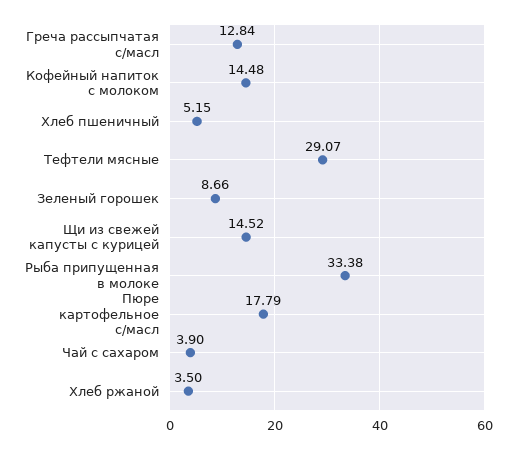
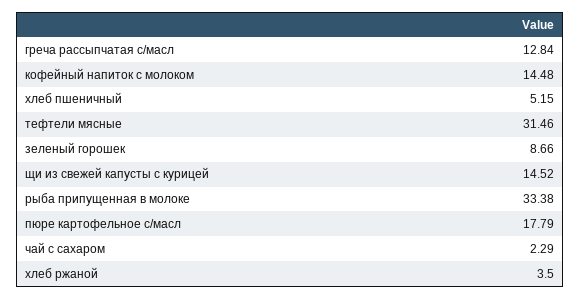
Тефтели мясные: 29.07 -> 31.46
Чай с сахаром: 3.9 -> 2.29

